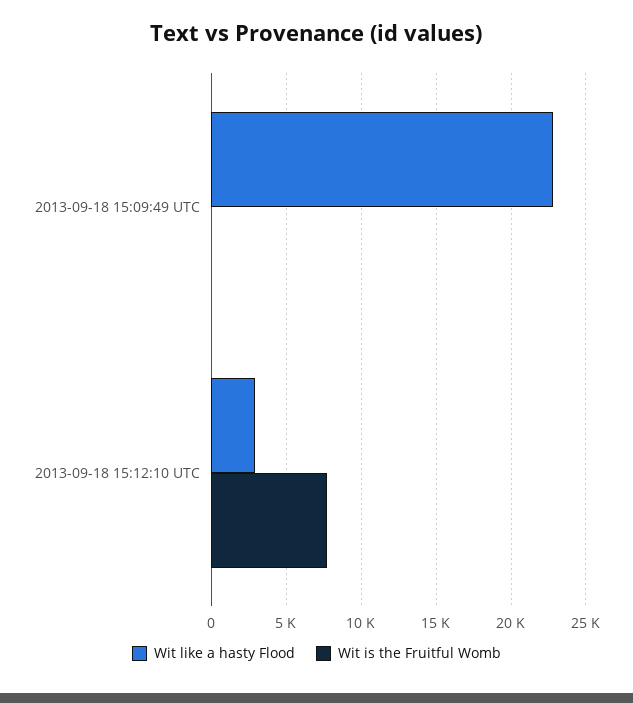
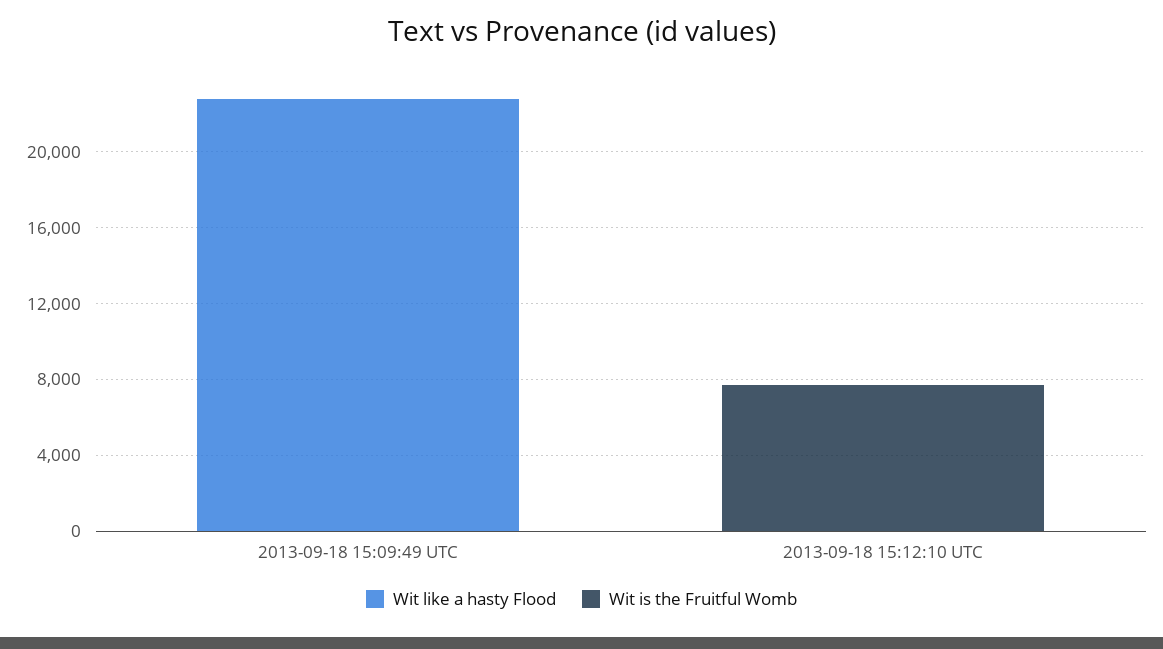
Wit like a hasty Flood, 2013-09-18 15:12:10 UTC: 3000 -> 0

